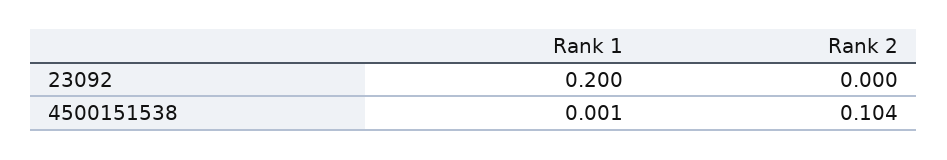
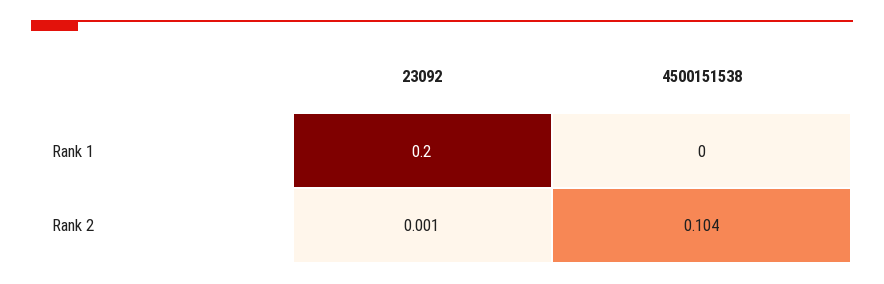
Rank 2, 23092: 0 -> 0.001
Rank 1, 4500151538: 0.001 -> 0

